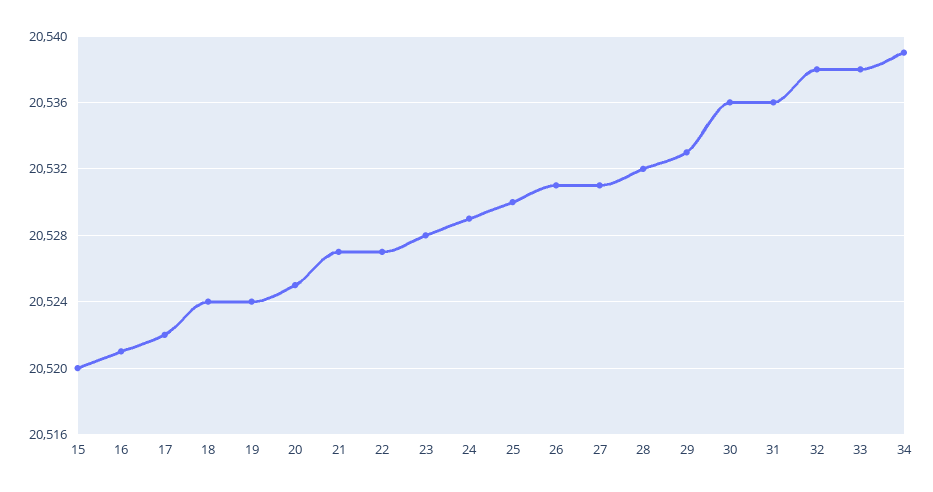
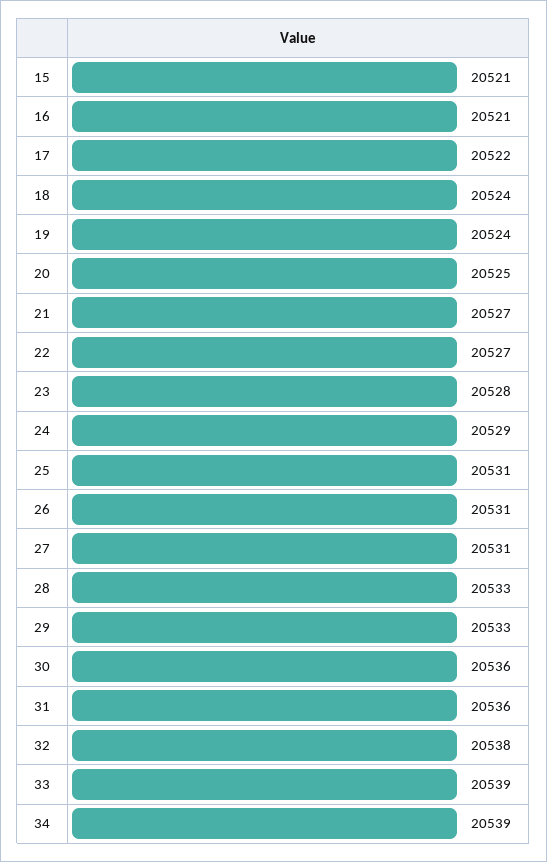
15: 20520 -> 20521
25: 20530 -> 20531
28: 20532 -> 20533
33: 20538 -> 20539

